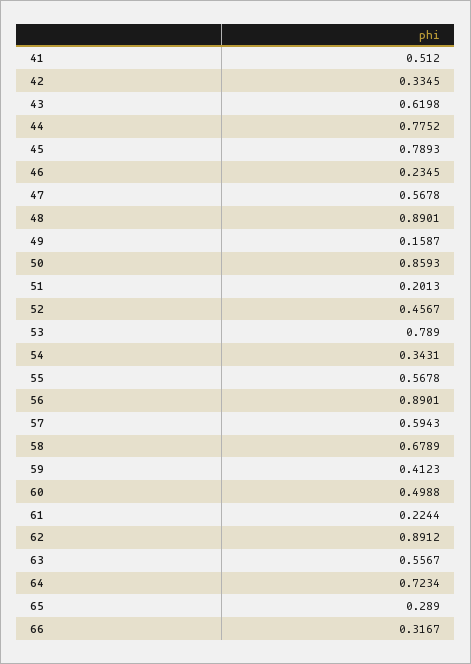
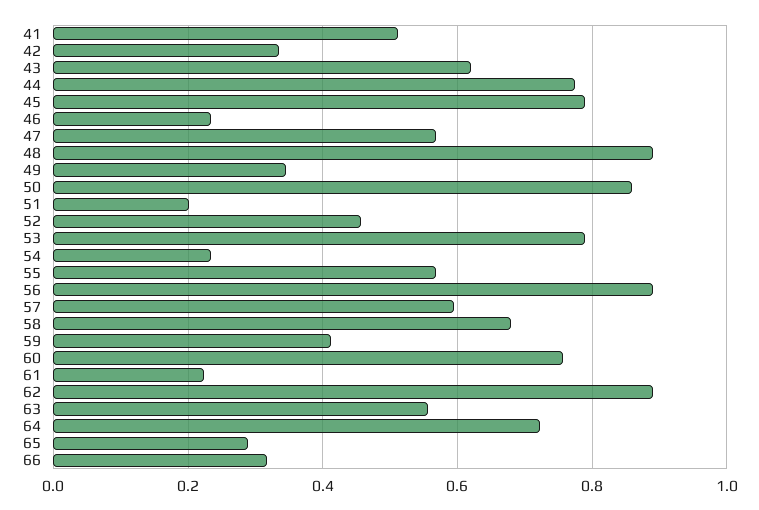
49: 0.1587 -> 0.34
54: 0.3431 -> 0.24
60: 0.4988 -> 0.76

